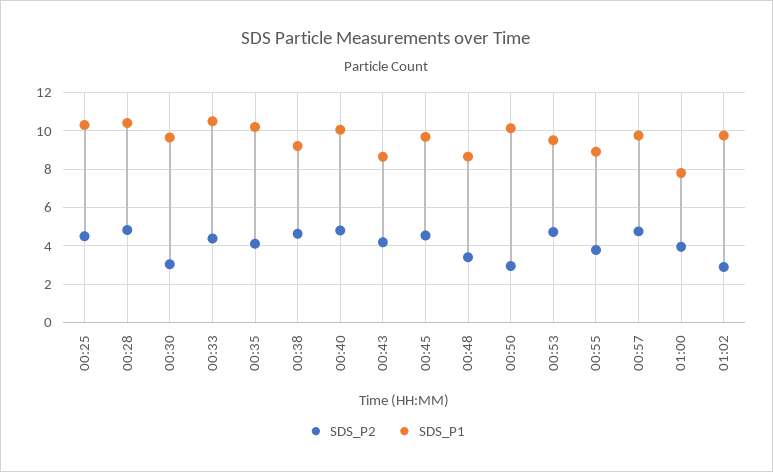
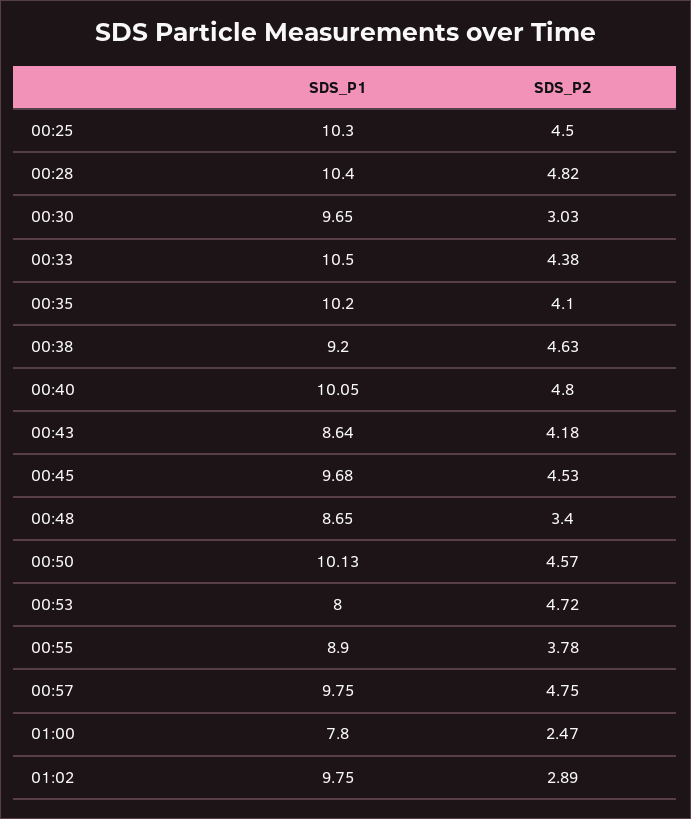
SDS_P2, 00:50: 3 -> 4.57
SDS_P1, 00:53: 9.5 -> 8
SDS_P2, 01:00: 4 -> 2.47

